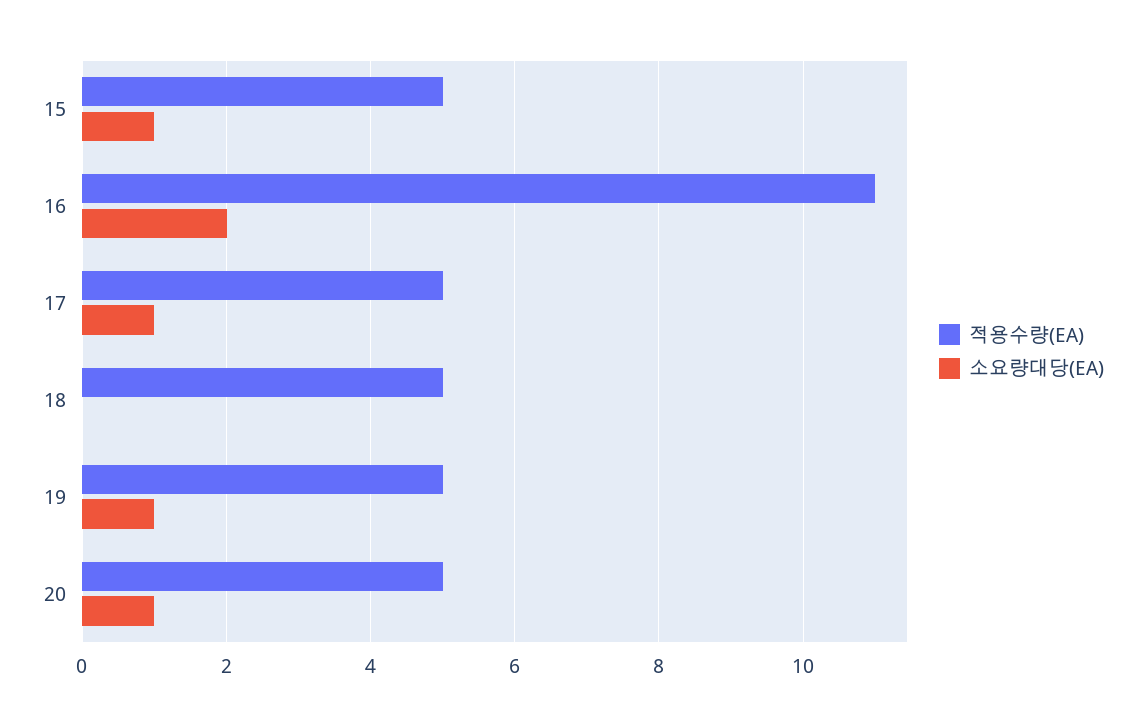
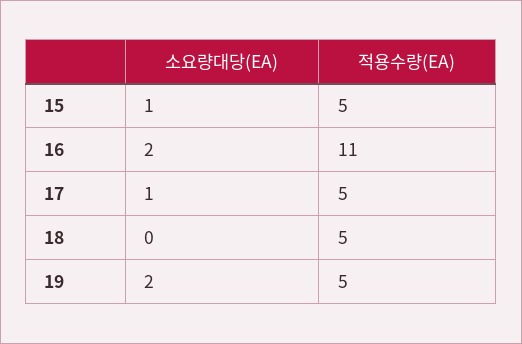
소요량대당(EA), 19: 1 -> 2
적용수량(EA), 20: 5 -> none
소요량대당(EA), 20: 1 -> none

